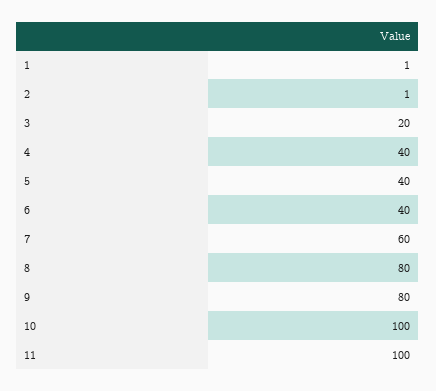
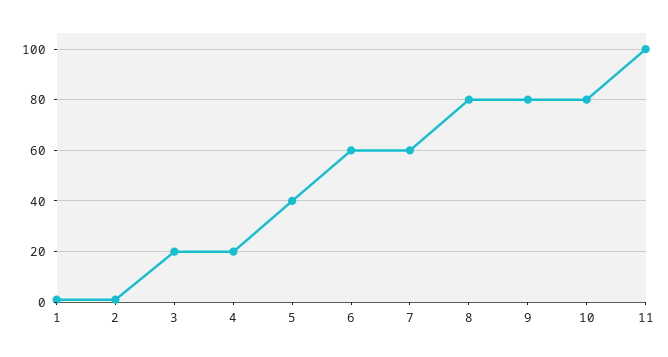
4: 40 -> 20
6: 40 -> 60
10: 100 -> 80

